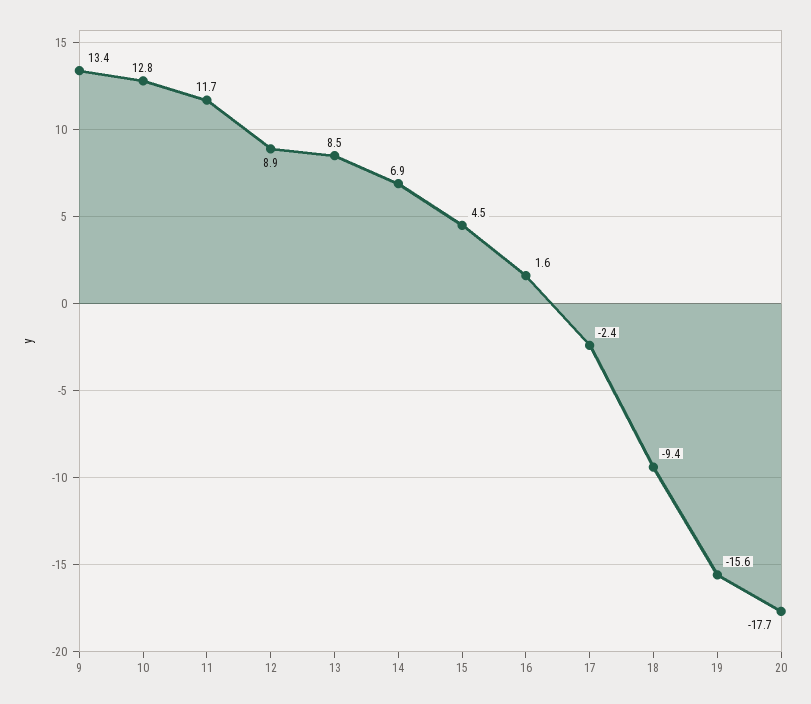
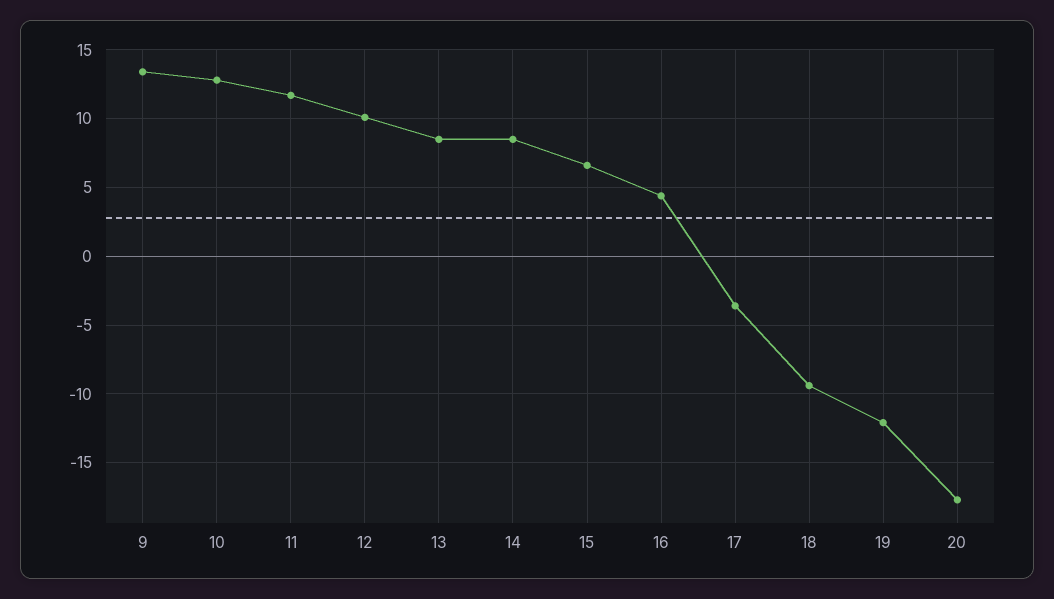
12: 8.9 -> 10
14: 6.9 -> 8.5
15: 4.5 -> 6.5
16: 1.6 -> 4.5
17: -2.4 -> -3.5
19: -15.6 -> -12

